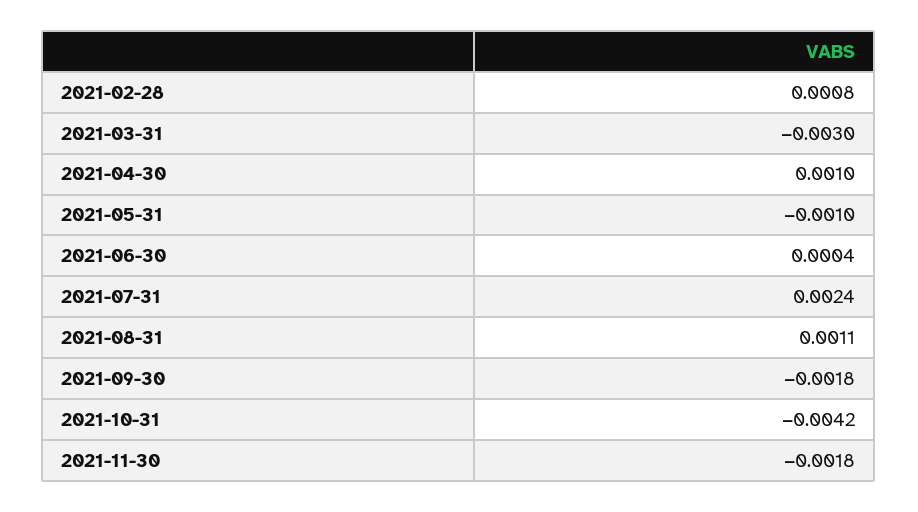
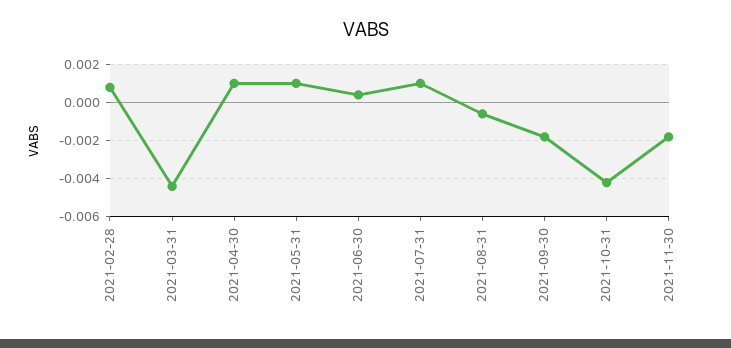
2021-03-31: -0.003 -> -0.0045
2021-05-31: -0.001 -> 0.001
2021-07-31: 0.0024 -> 0.001
2021-08-31: 0.0011 -> -0.0005

